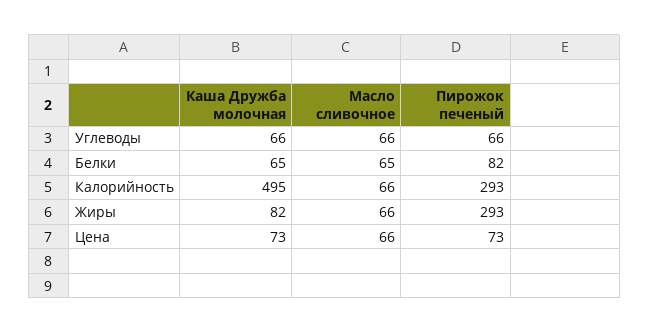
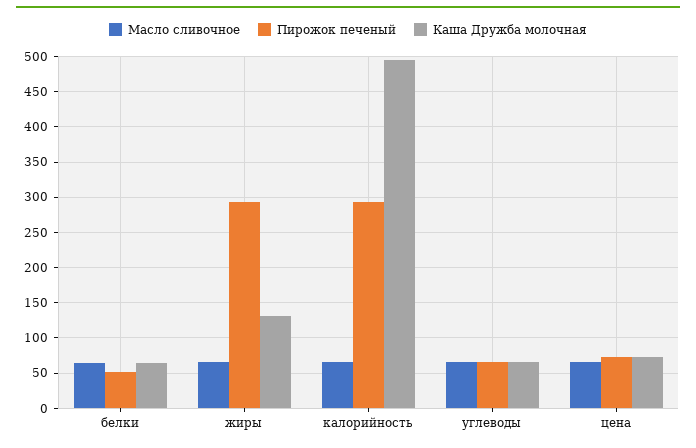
Пирожок печеный, Белки: 82 -> 50
Каша Дружба молочная, Жиры: 82 -> 130

